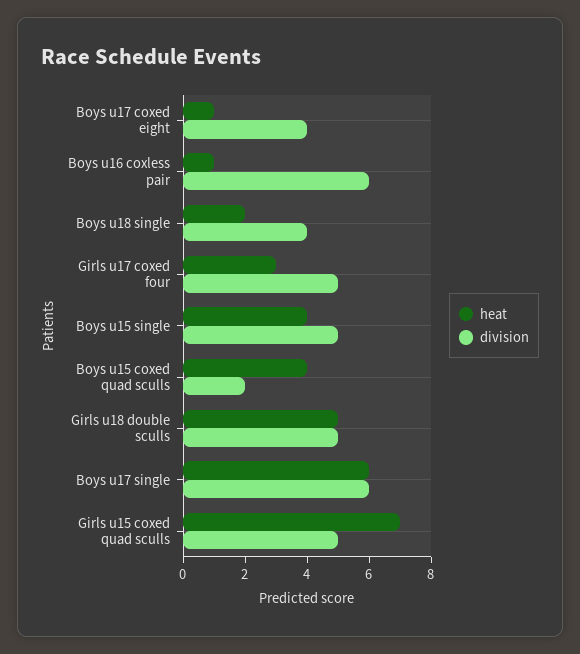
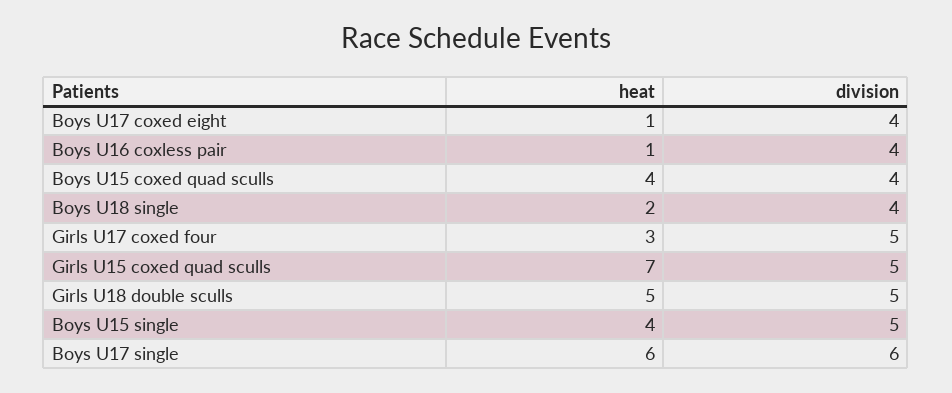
division, Boys u16 coxless pair: 6 -> 4
division, Boys u15 coxed quad sculls: 2 -> 4

